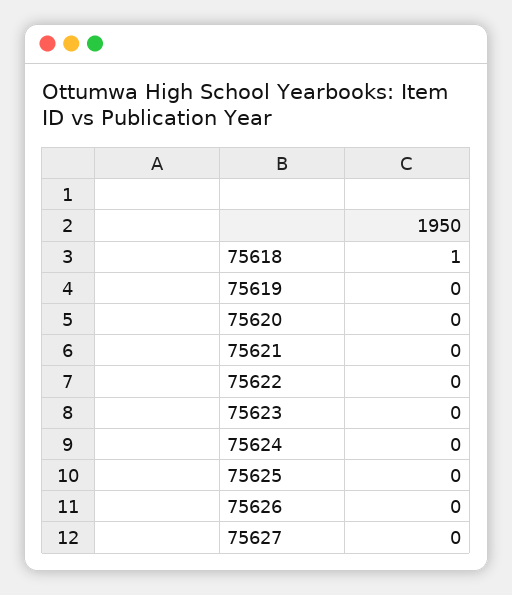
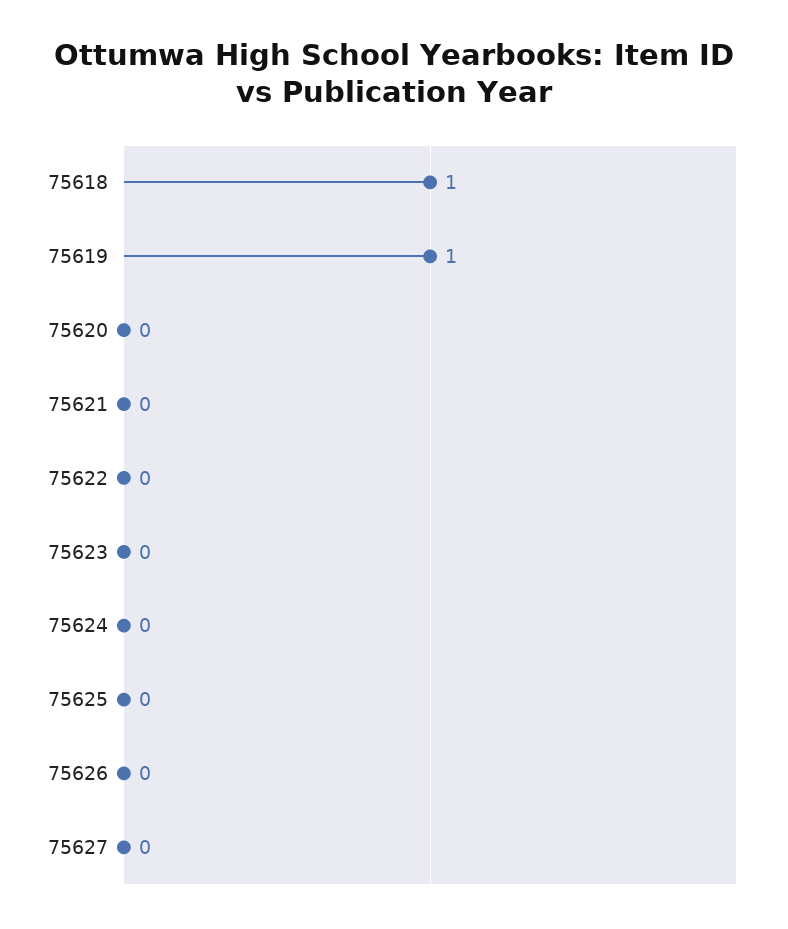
75619: 0 -> 1

